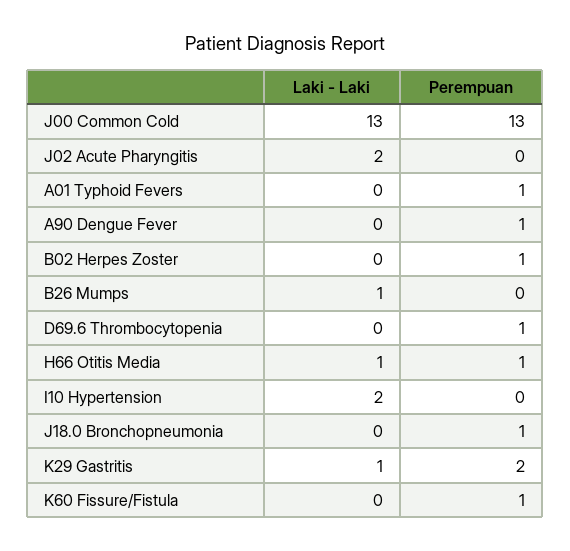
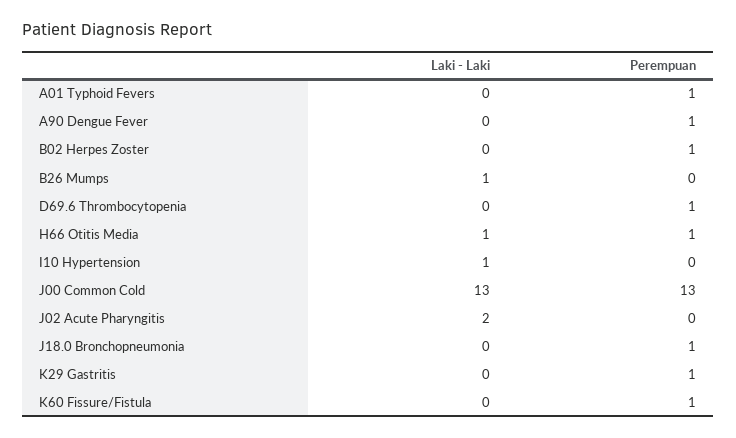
Laki - Laki, I10 Hypertension: 2 -> 1
Laki - Laki, K29 Gastritis: 1 -> 0
Perempuan, K29 Gastritis: 2 -> 1

